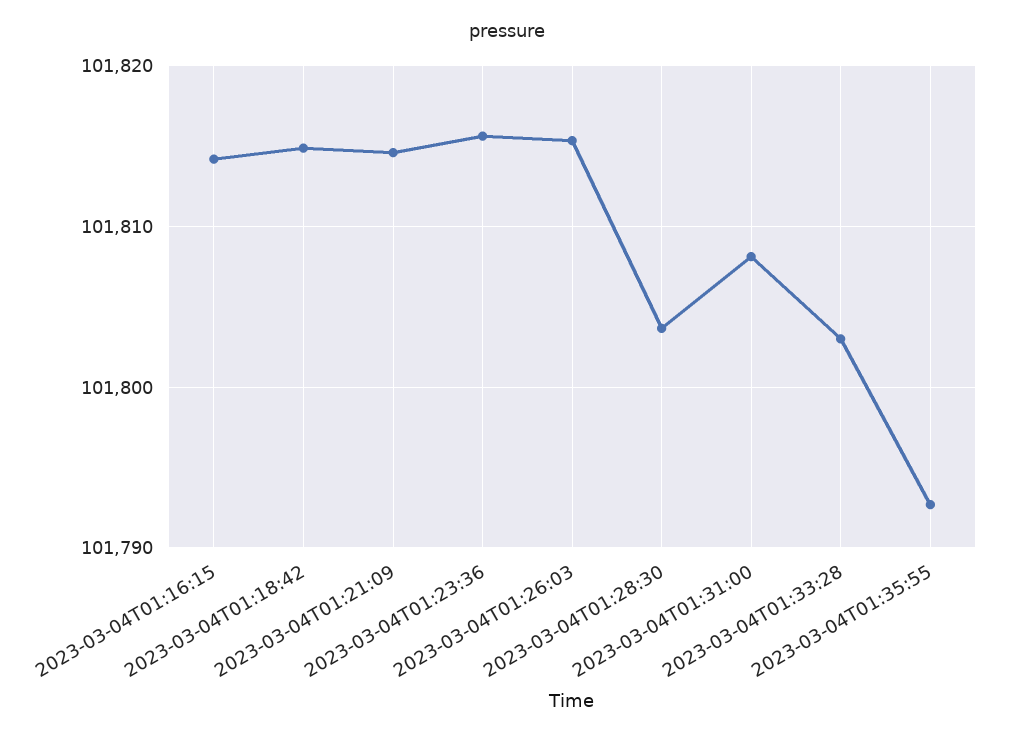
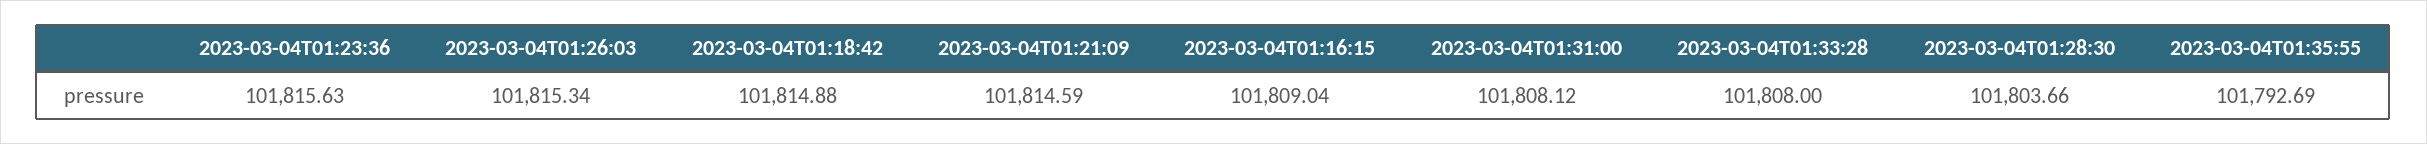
2023-03-04T01:16:15: 101814 -> 101809.04
2023-03-04T01:33:28: 101803 -> 101808

